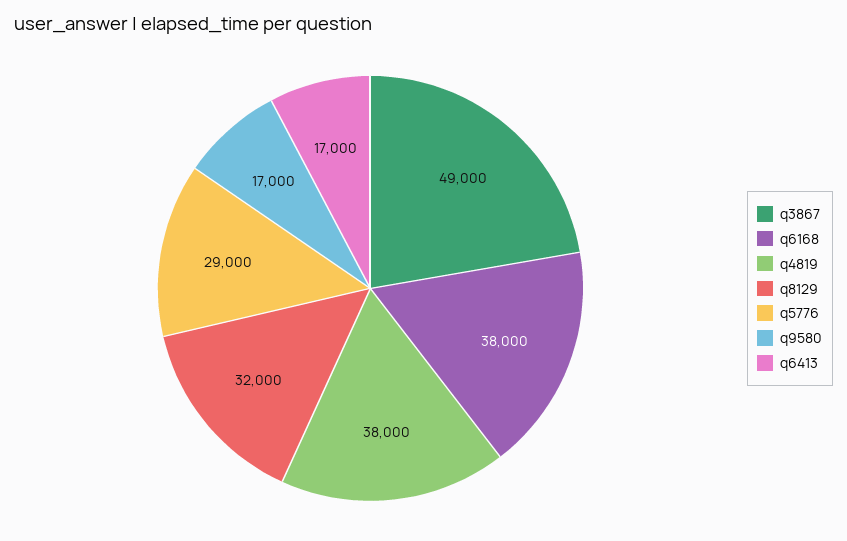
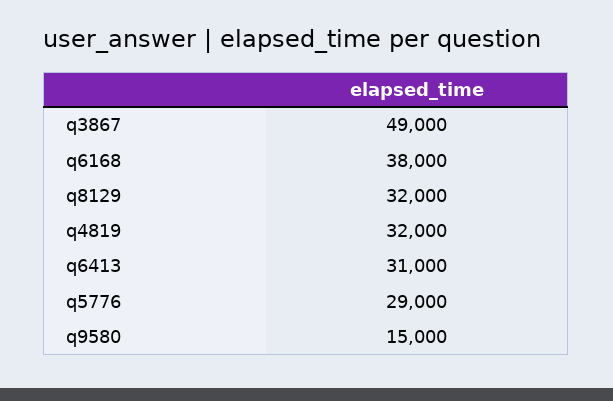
q4819: 38000 -> 32000
q9580: 17000 -> 15000
q6413: 17000 -> 31000

